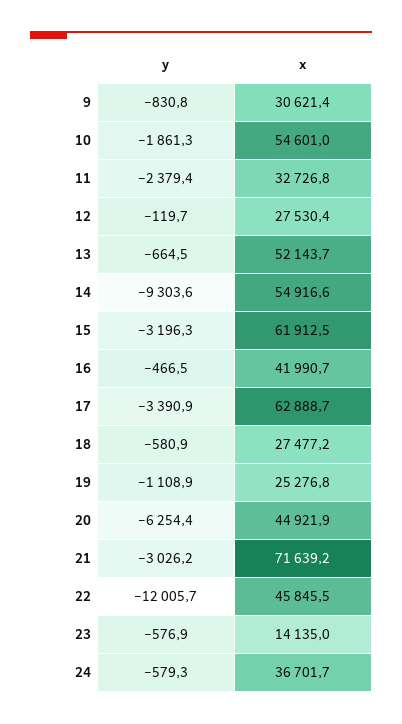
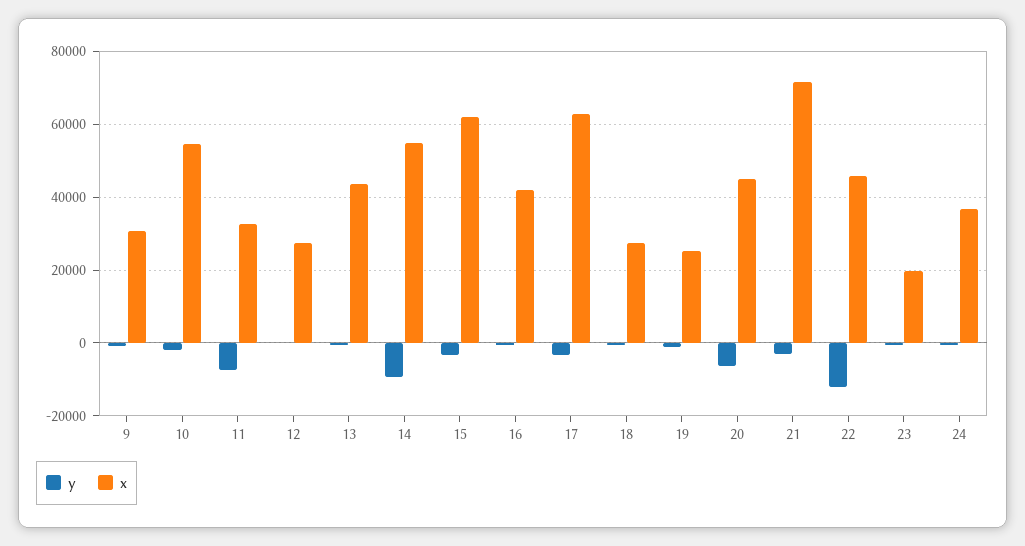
y, 11: -2379.4 -> -8000
x, 13: 52143.7 -> 44000
x, 23: 14135 -> 20000

